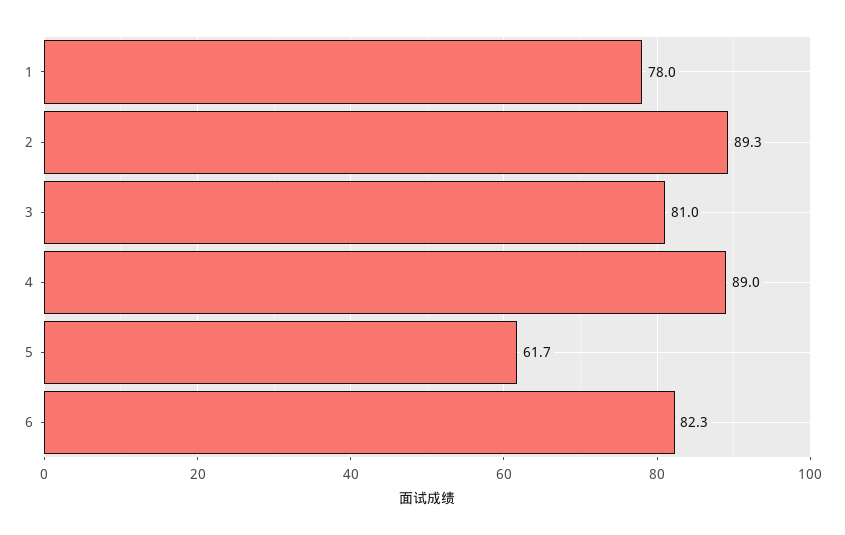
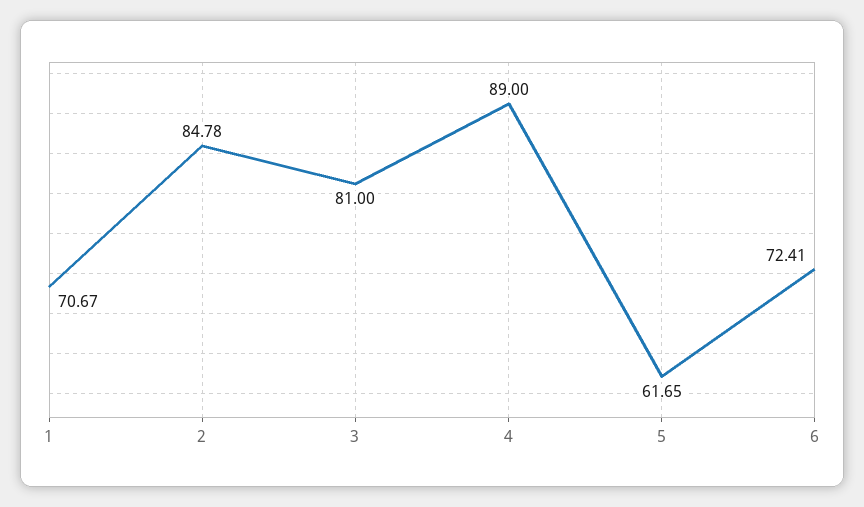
1: 78 -> 70.67
2: 89.3 -> 84.78
6: 82.3 -> 72.41

